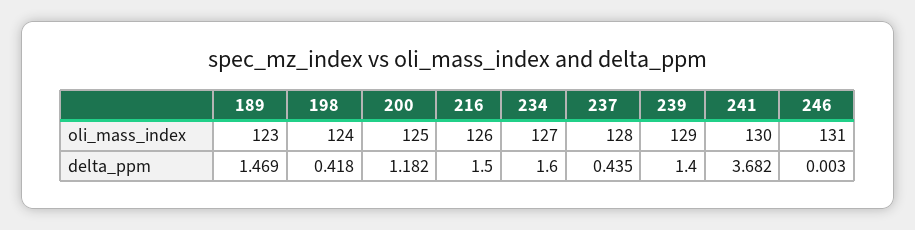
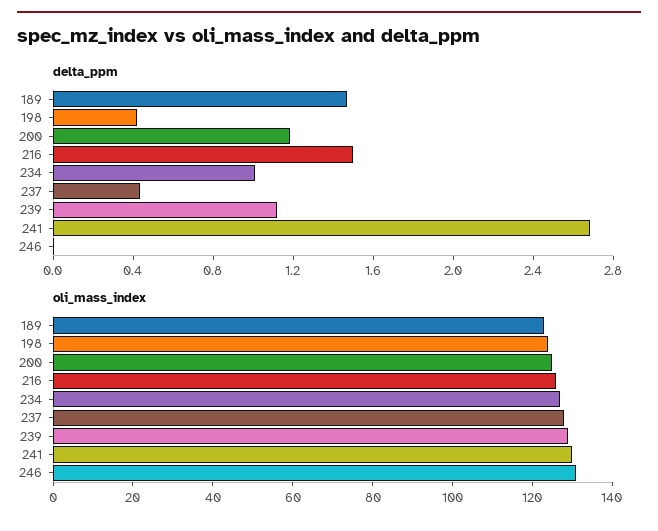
delta_ppm, 234: 1.6 -> 1
delta_ppm, 239: 1.4 -> 1.1
delta_ppm, 241: 3.682 -> 2.7

